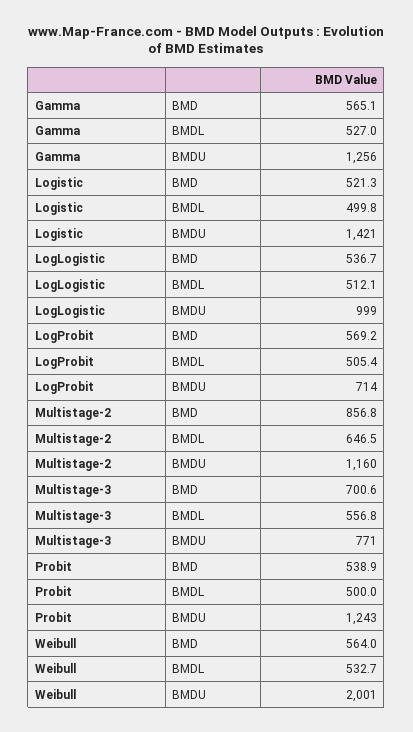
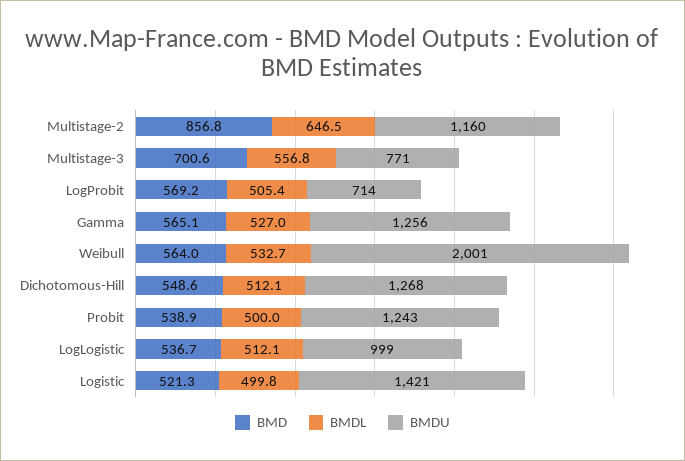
BMD, Dichotomous-Hill: none -> 548.6
BMDL, Dichotomous-Hill: none -> 512.1
BMDU, Dichotomous-Hill: none -> 1268

